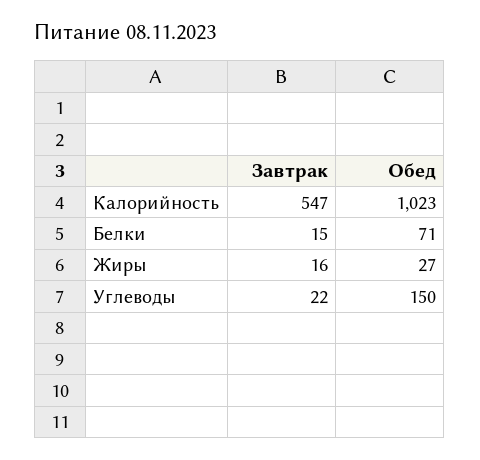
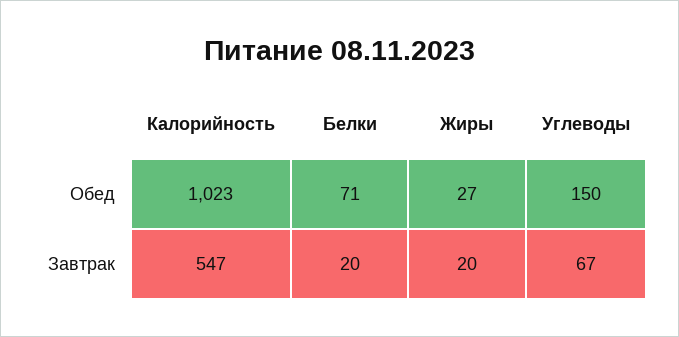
Завтрак, Белки: 15 -> 20
Завтрак, Жиры: 16 -> 20
Завтрак, Углеводы: 22 -> 67

